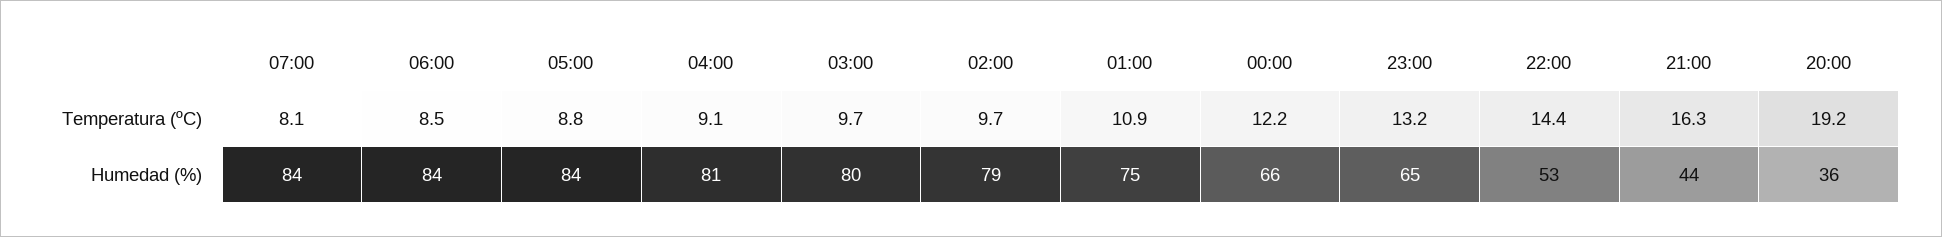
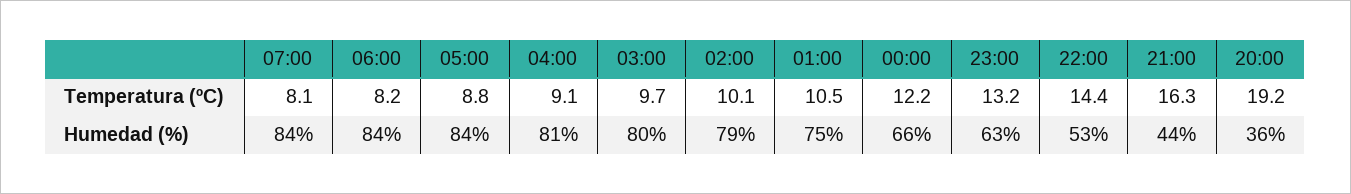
06:00, Temperatura (ºC): 8.5 -> 8.2
02:00, Temperatura (ºC): 9.7 -> 10.1
01:00, Temperatura (ºC): 10.9 -> 10.5
23:00, Humedad (%): 65 -> 63

